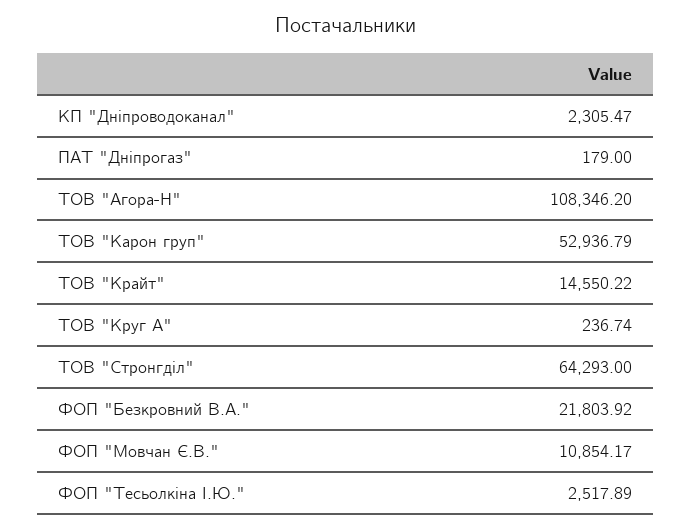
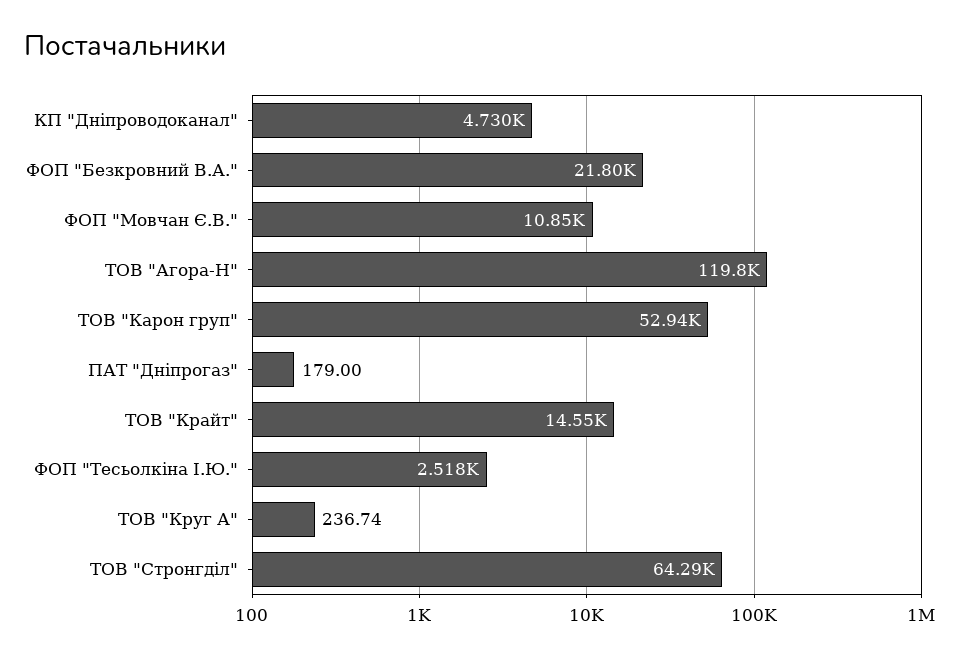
КП "Дніпроводоканал": 2305.47 -> 4730
ТОВ "Агора-Н": 108346.2 -> 119800

